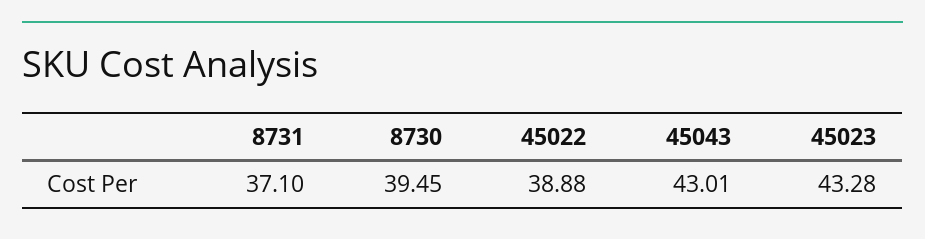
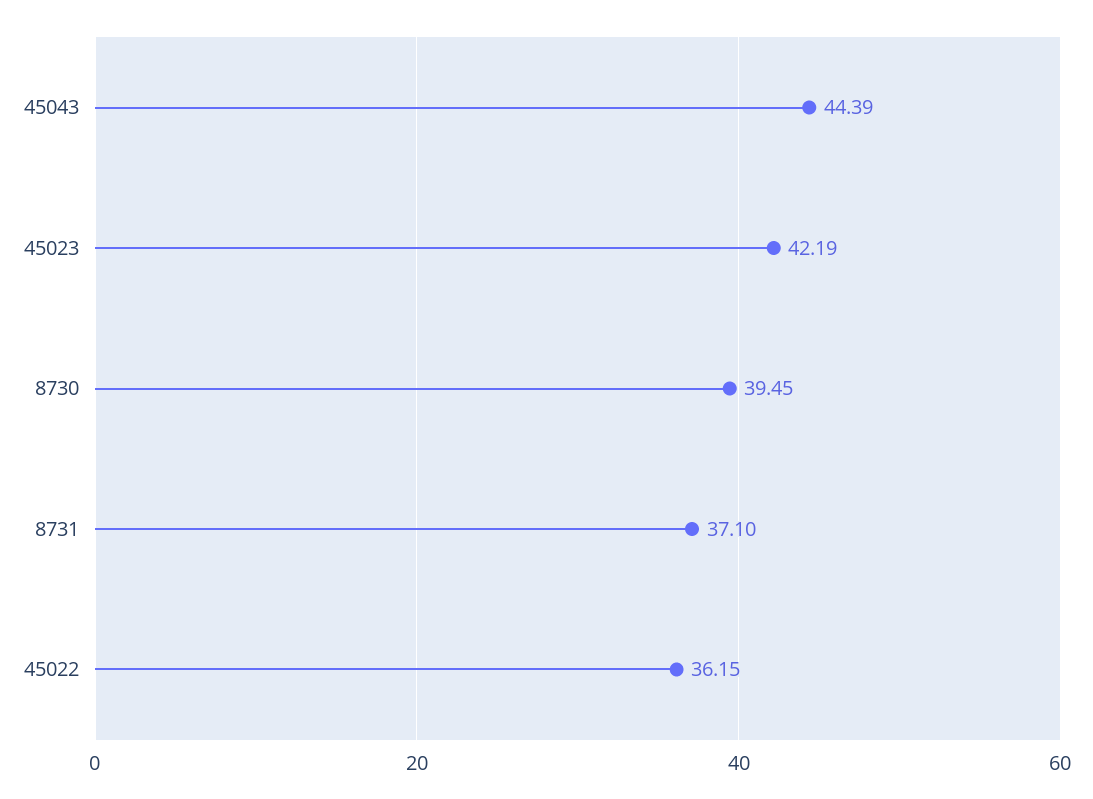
45022: 38.88 -> 36.15
45043: 43.01 -> 44.39
45023: 43.28 -> 42.19

